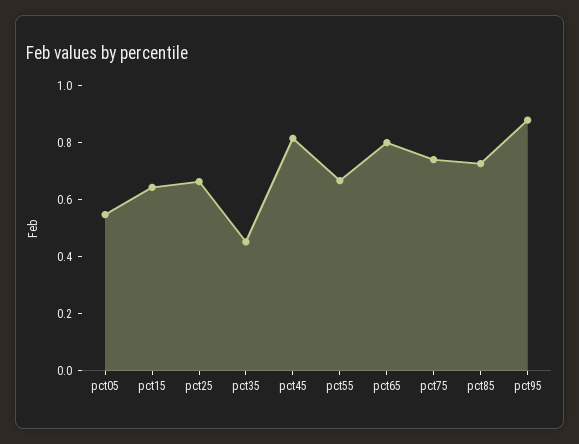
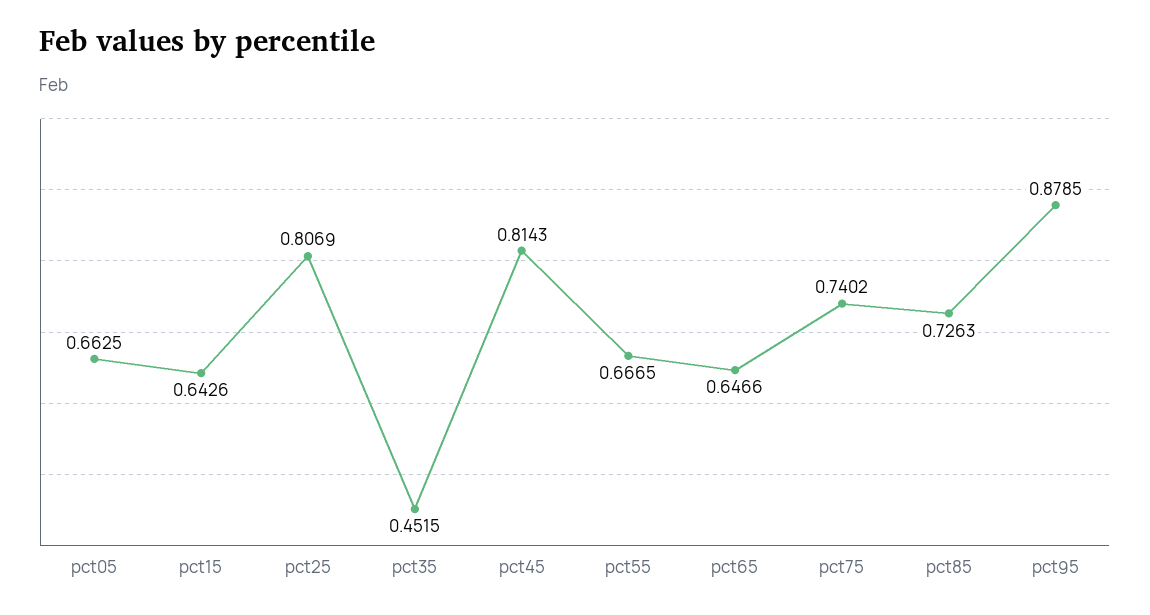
pct05: 0.55 -> 0.6625
pct25: 0.65 -> 0.8069
pct65: 0.8 -> 0.6466

